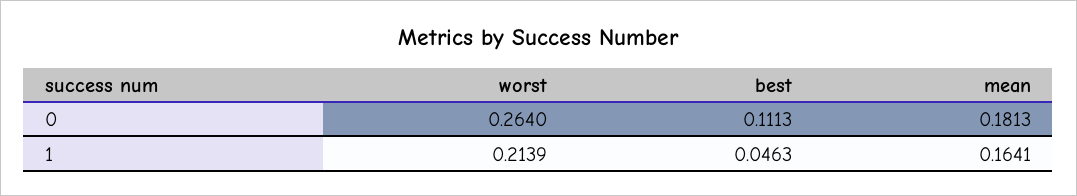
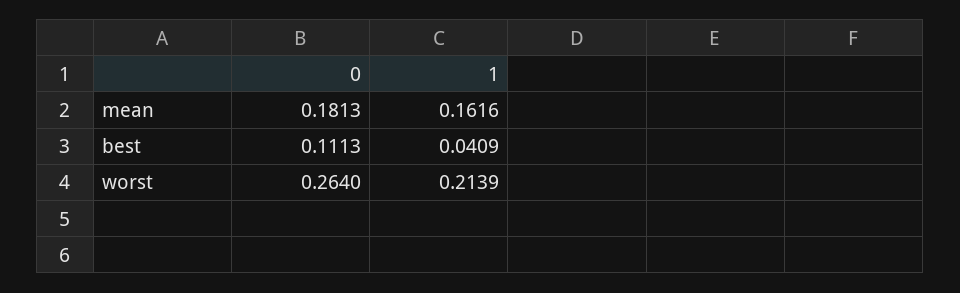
best, 1: 0.0463 -> 0.0409
mean, 1: 0.1641 -> 0.1616

